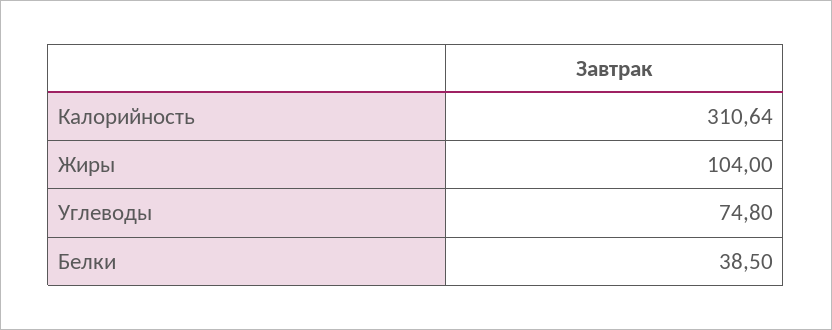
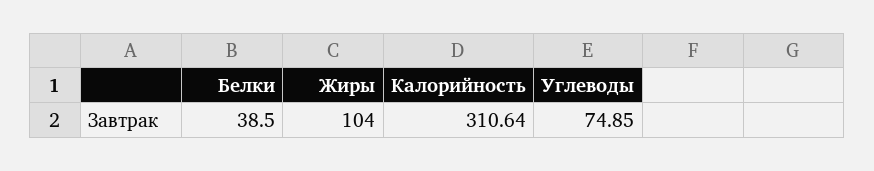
Углеводы: 74.8 -> 74.85

